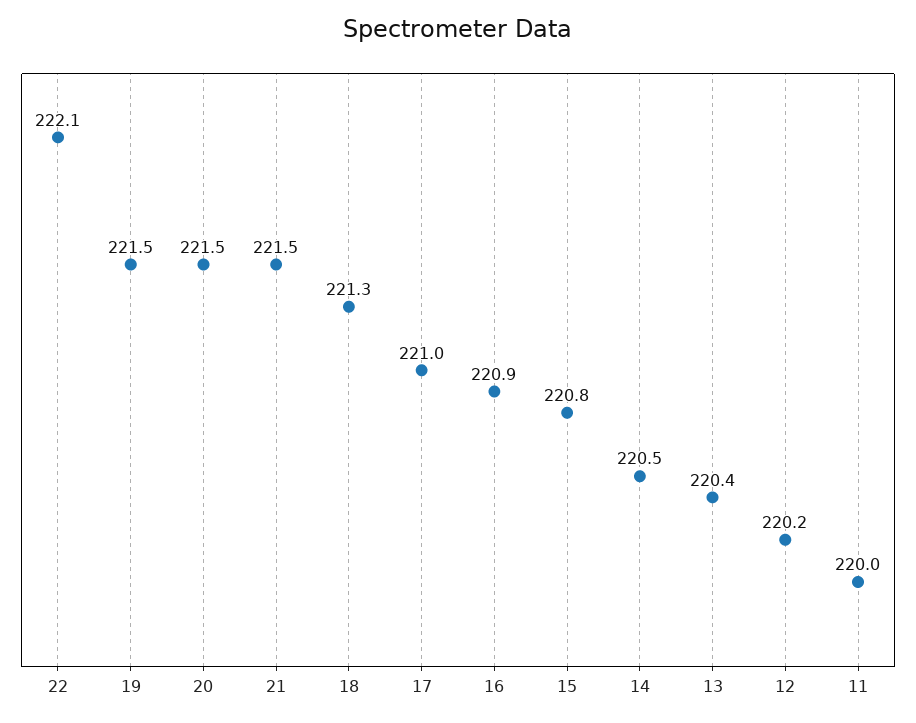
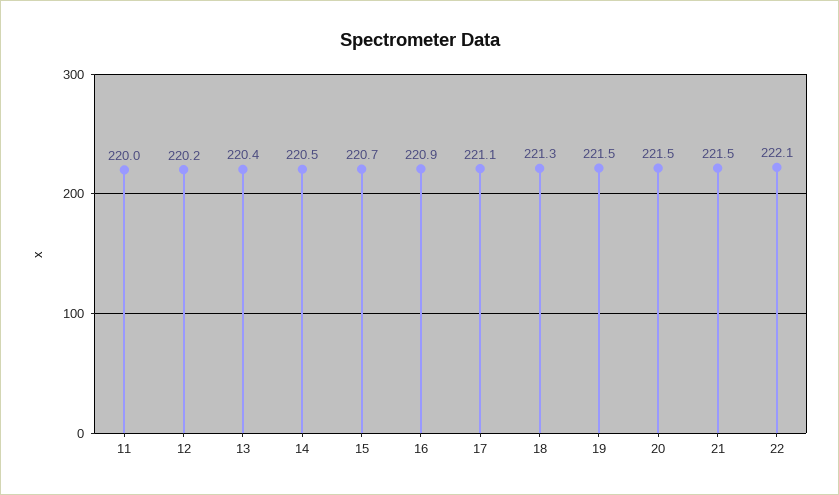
17: 221 -> 221.1
15: 220.8 -> 220.7

